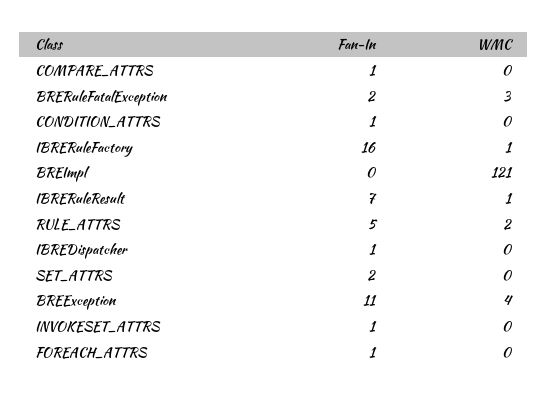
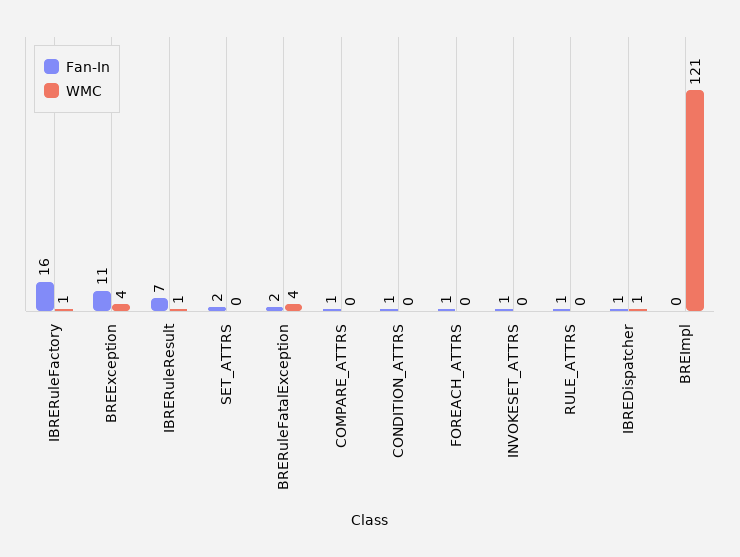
WMC, BRERuleFatalException: 3 -> 4
Fan-In, RULE_ATTRS: 5 -> 1
WMC, RULE_ATTRS: 2 -> 0
WMC, IBREDispatcher: 0 -> 1

